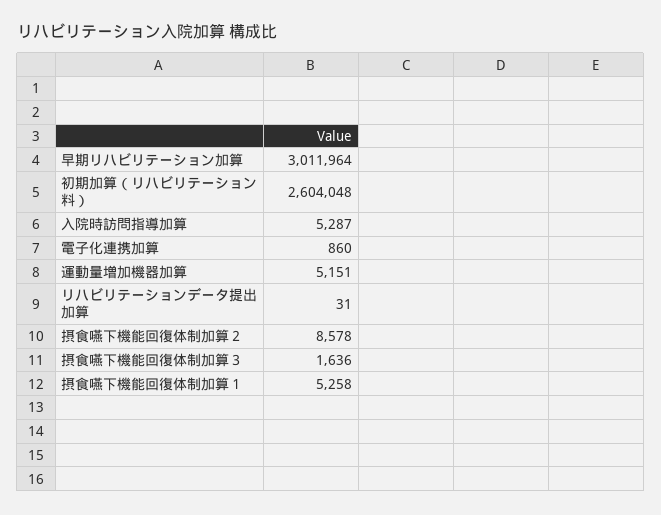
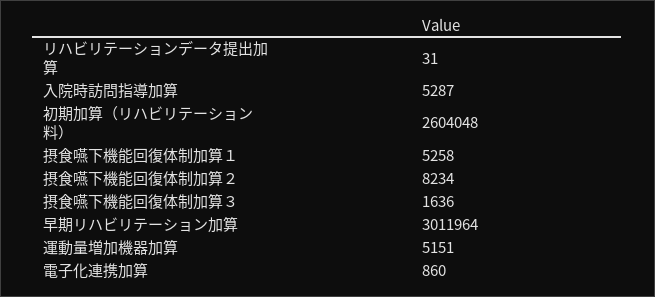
摂食嚥下機能回復体制加算２: 8578 -> 8234

